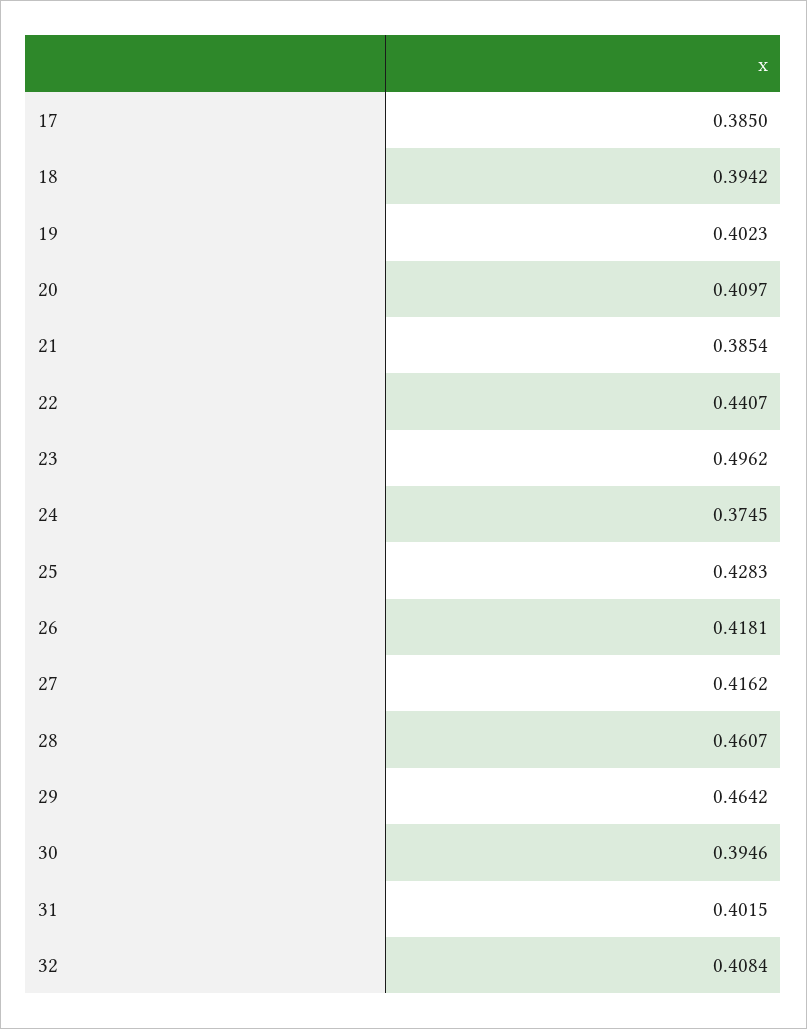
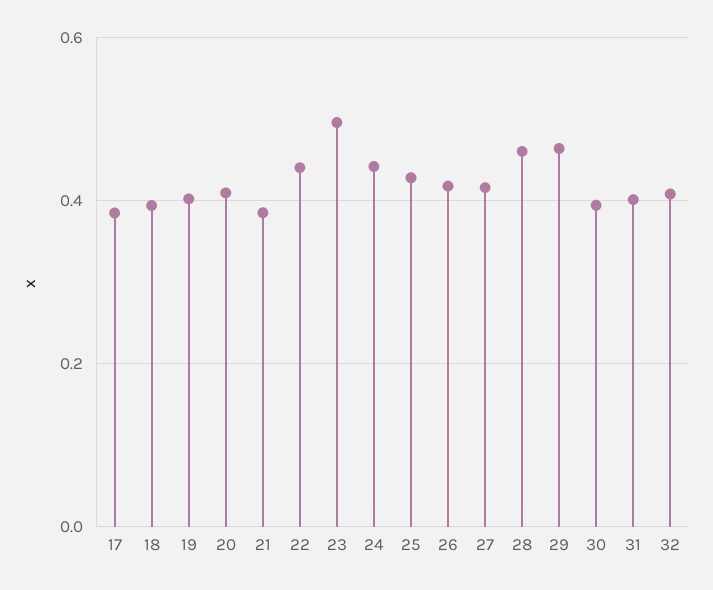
24: 0.3745 -> 0.44

